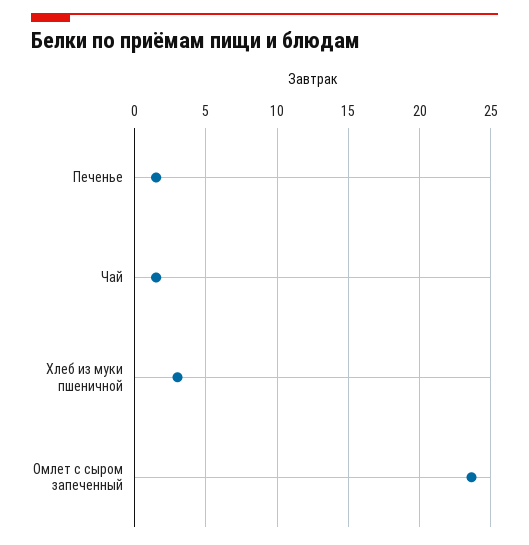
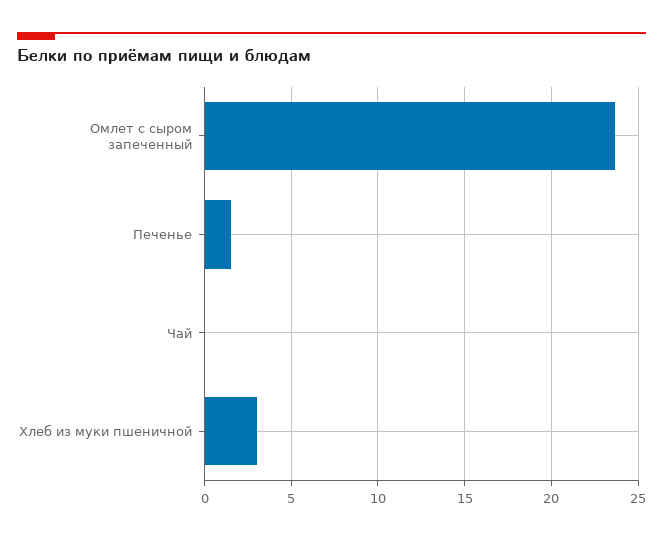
Чай: 1.5 -> 0

